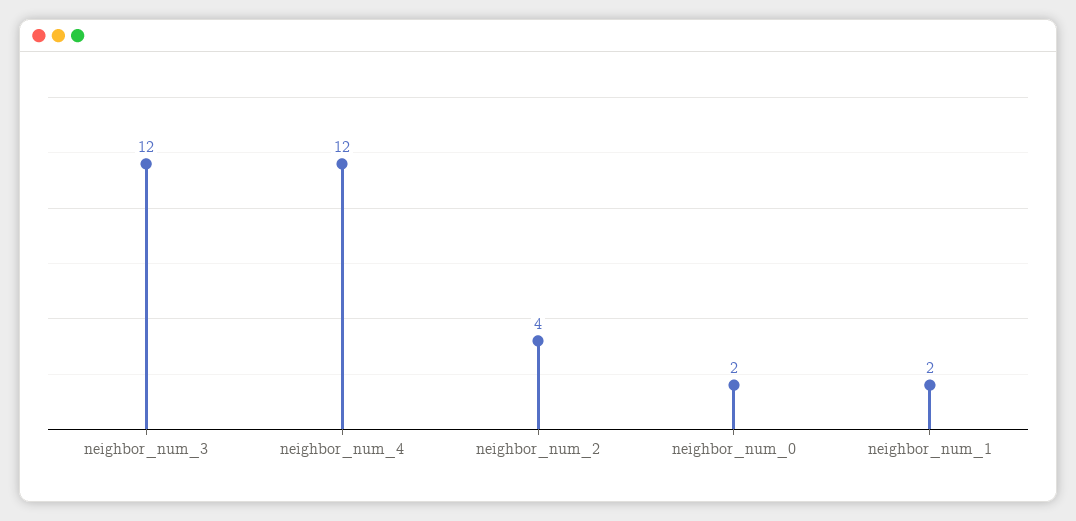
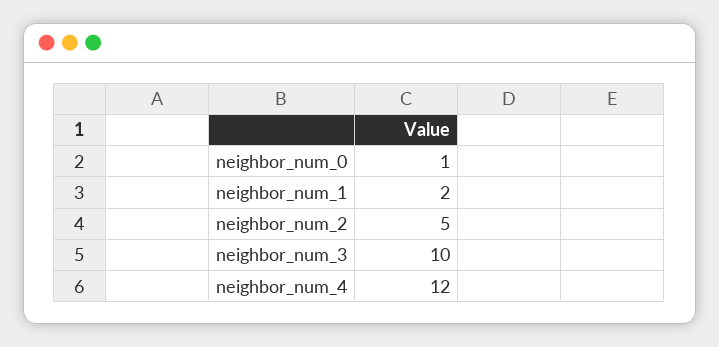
neighbor_num_3: 12 -> 10
neighbor_num_2: 4 -> 5
neighbor_num_0: 2 -> 1

